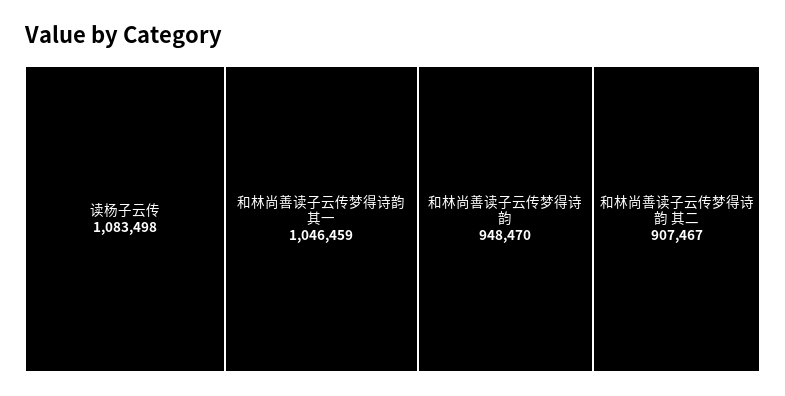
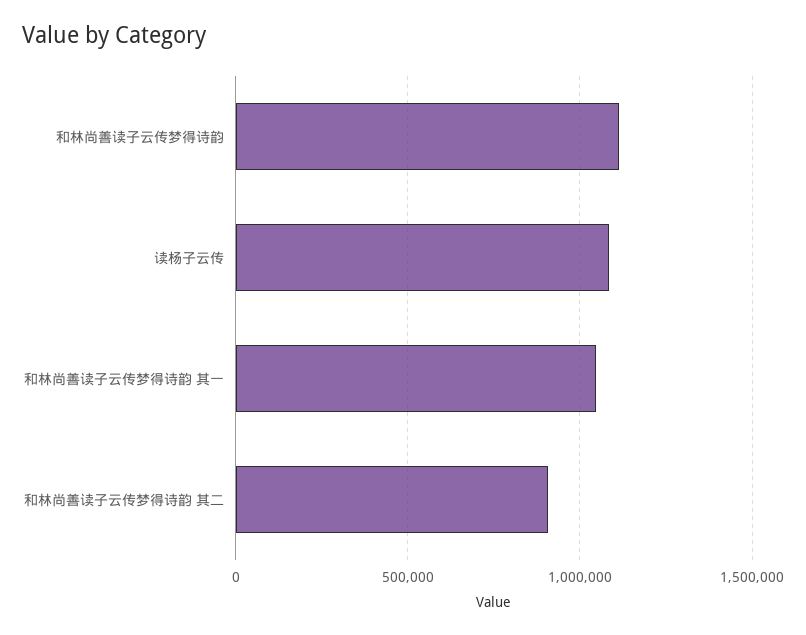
和林尚善读子云传梦得诗韵: 948470 -> 1100000

